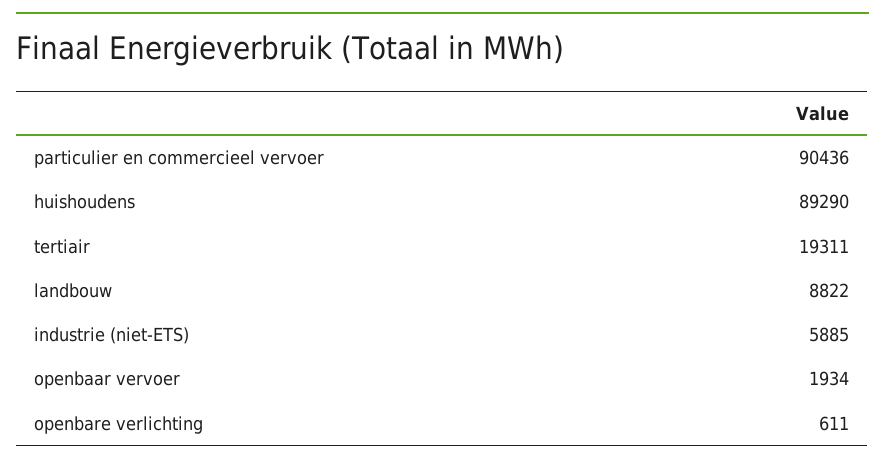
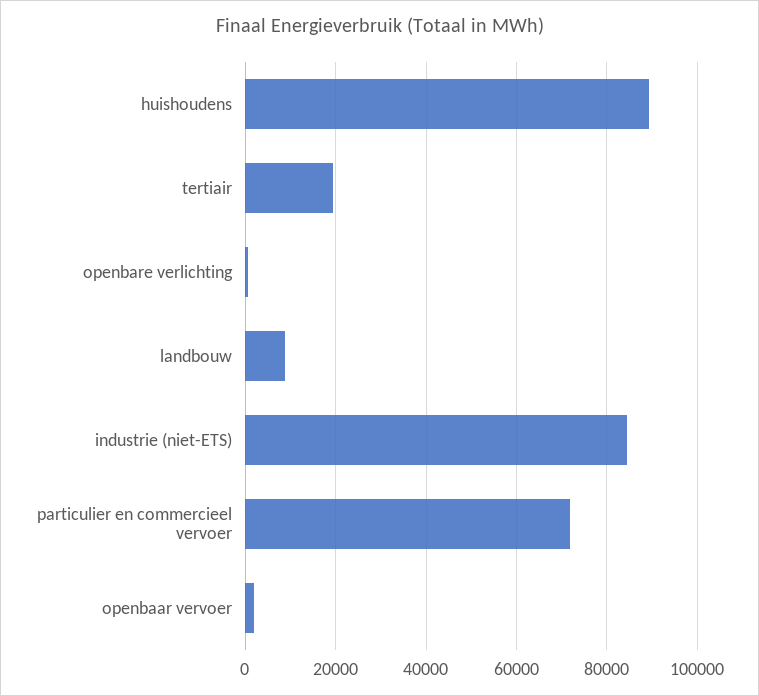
particulier en commercieel vervoer: 90436 -> 72000
industrie (niet-ETS): 5885 -> 84000

